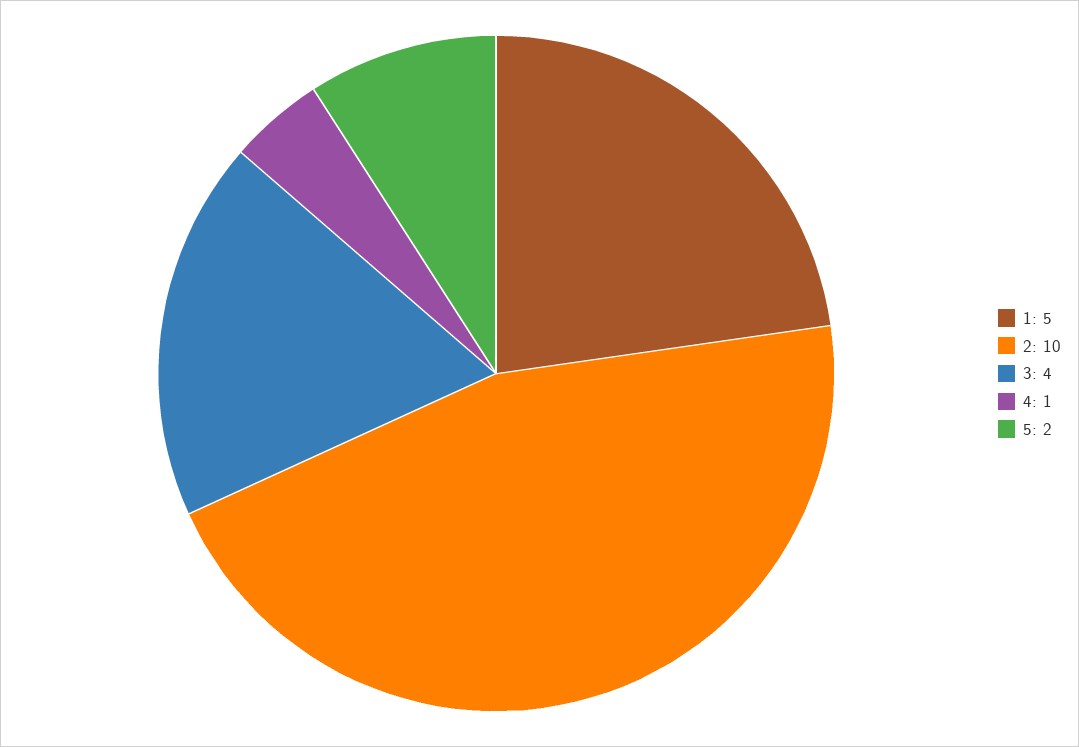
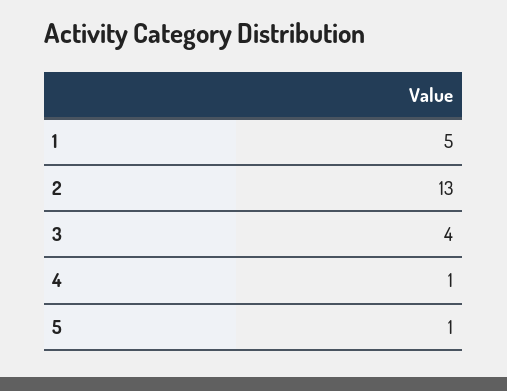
2: 10 -> 13
5: 2 -> 1

